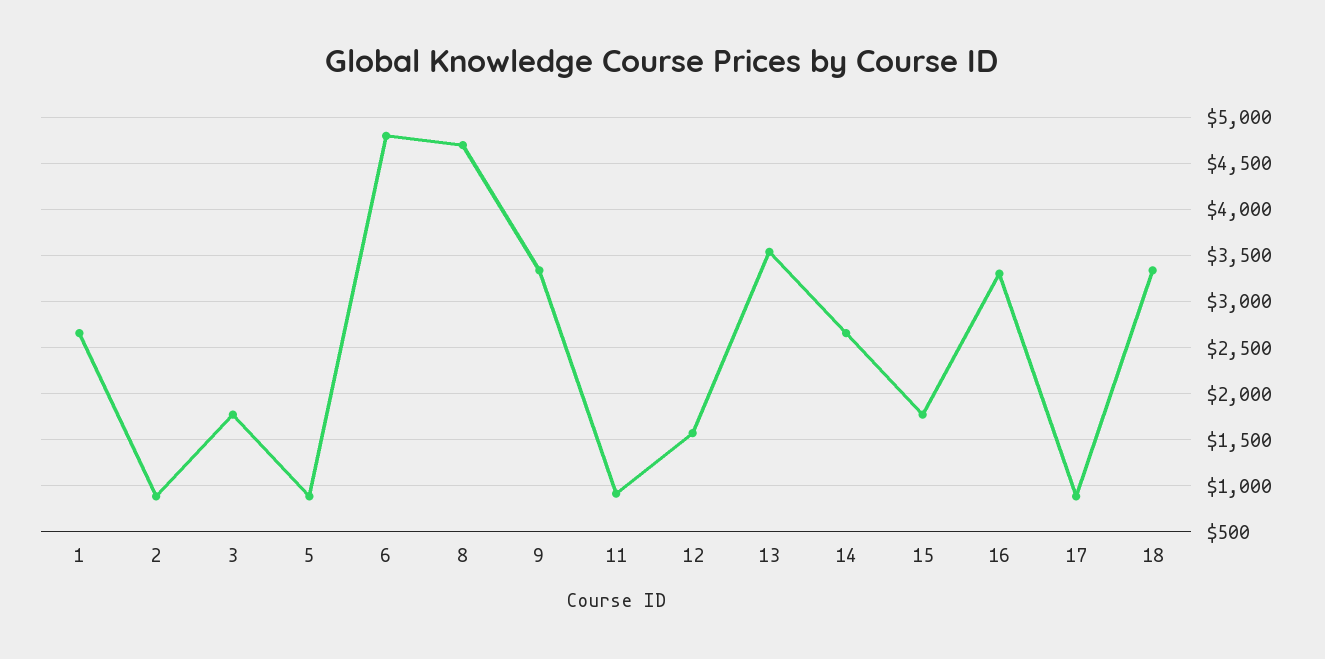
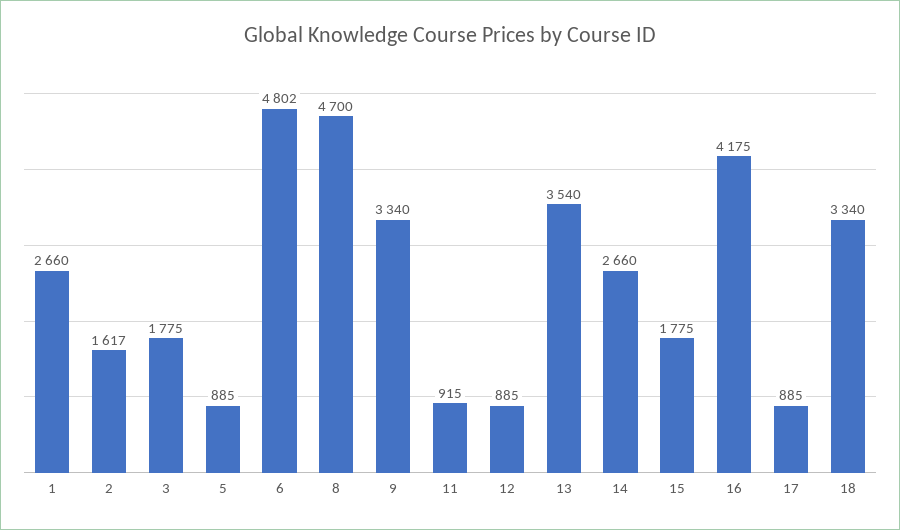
2: 900 -> 1617
12: 1600 -> 885
16: 3300 -> 4175

